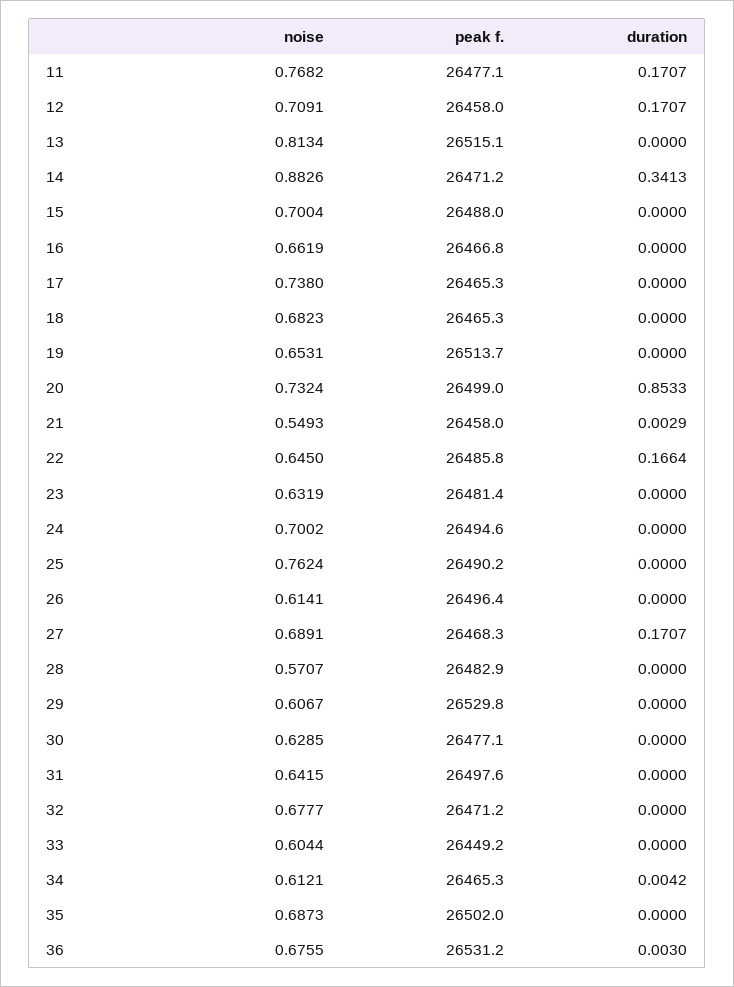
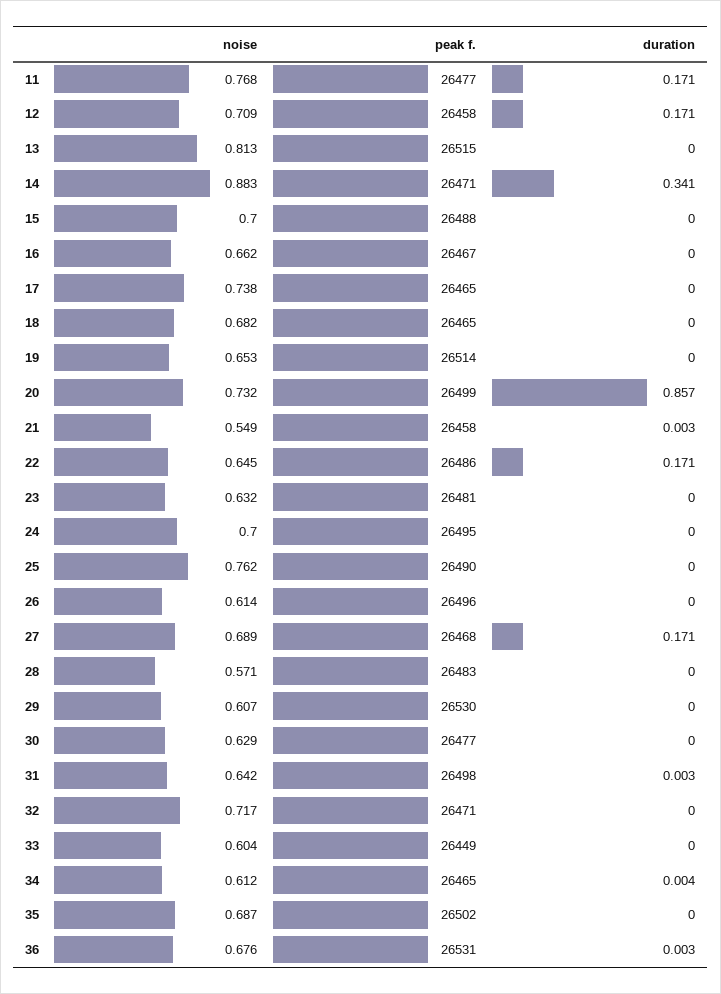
duration, 20: 0.8533 -> 0.857
duration, 22: 0.1664 -> 0.171
duration, 31: 0 -> 0.003
noise, 32: 0.6777 -> 0.717

